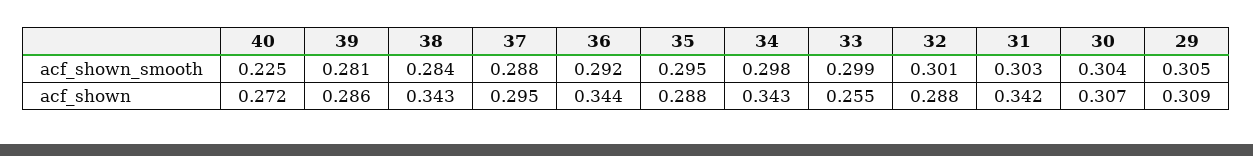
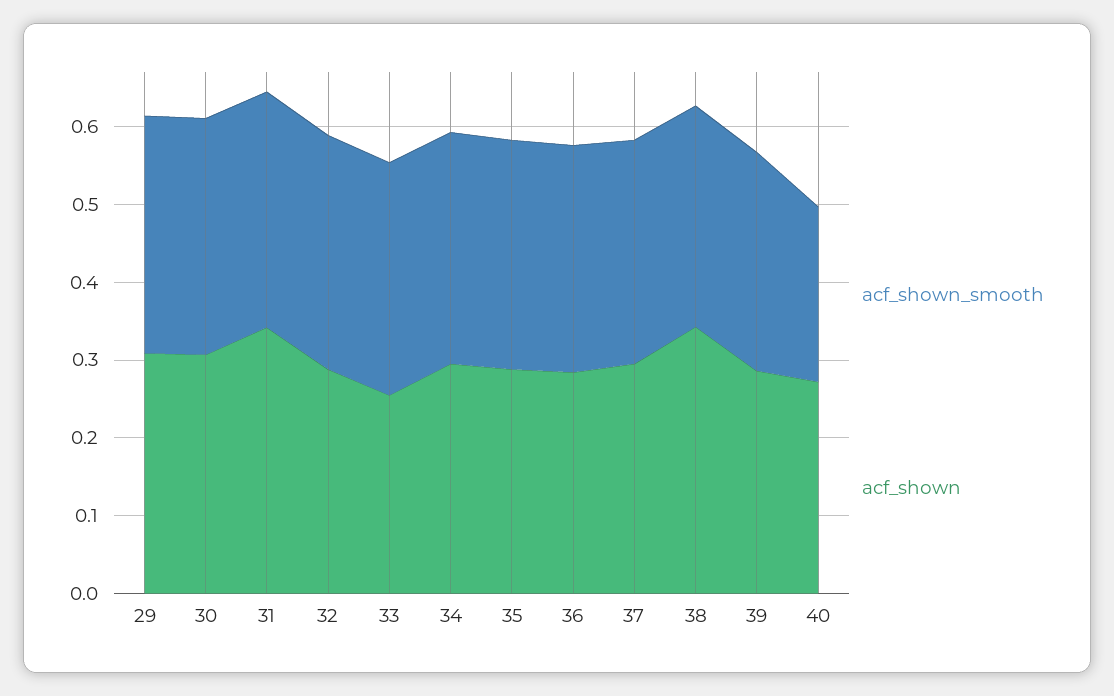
acf_shown, 36: 0.344 -> 0.28
acf_shown, 34: 0.343 -> 0.3

